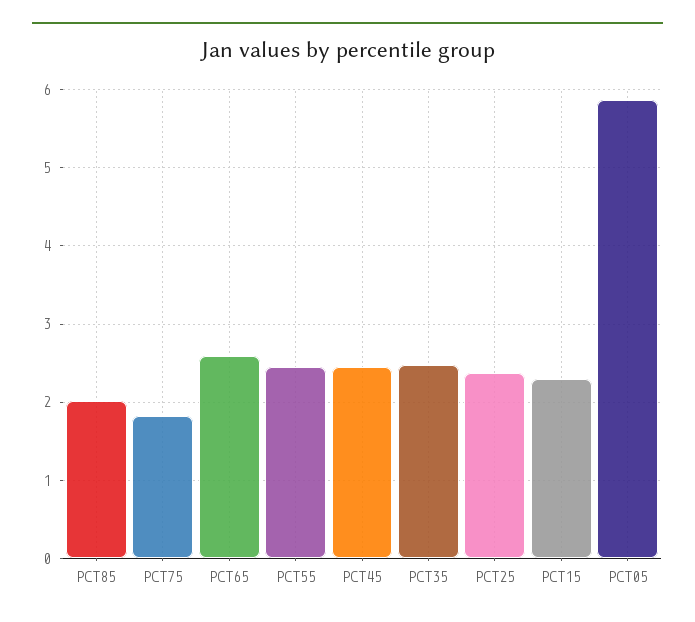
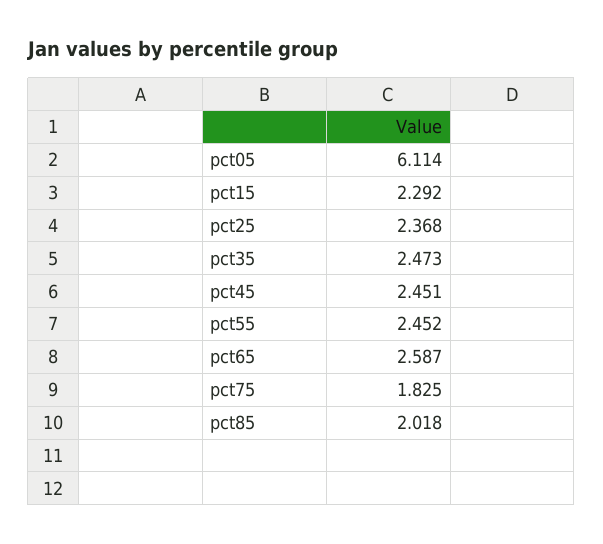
PCT05: 5.9 -> 6.114

